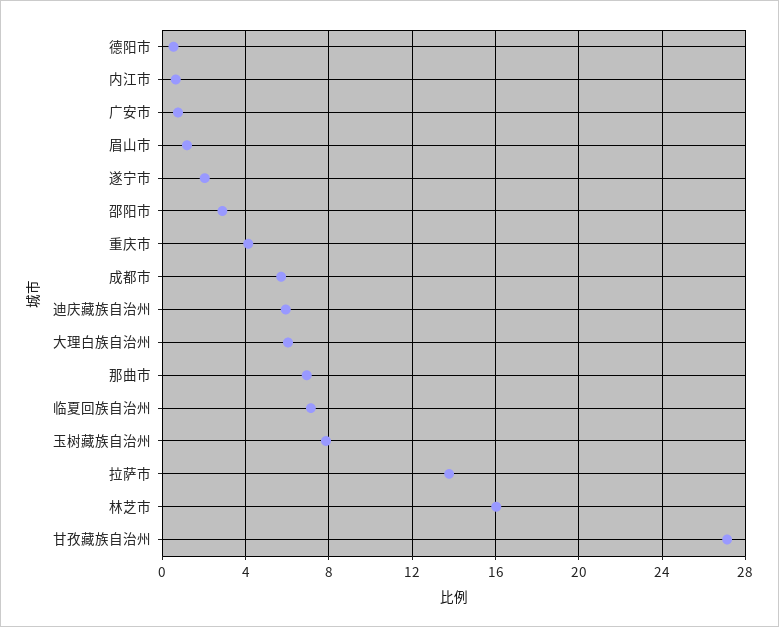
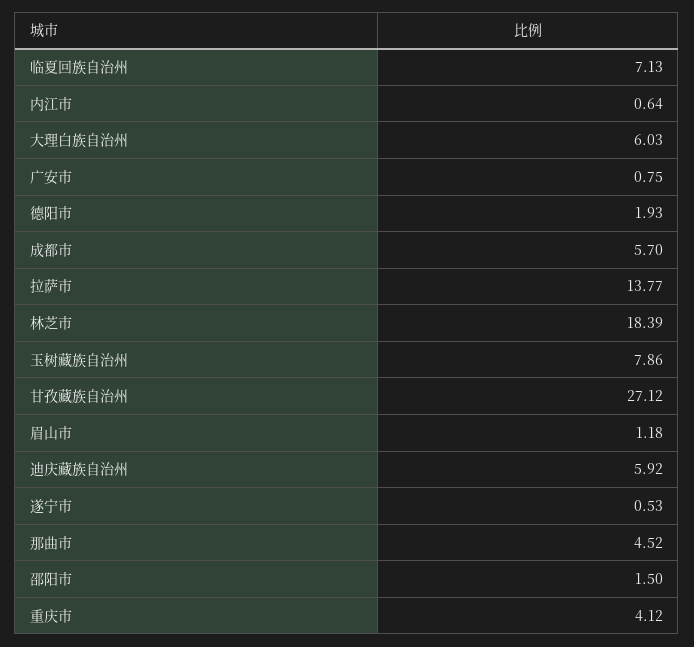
德阳市: 0.5 -> 1.93
遂宁市: 2 -> 0.53
邵阳市: 3 -> 1.5
那曲市: 7 -> 4.52
林芝市: 16 -> 18.39

